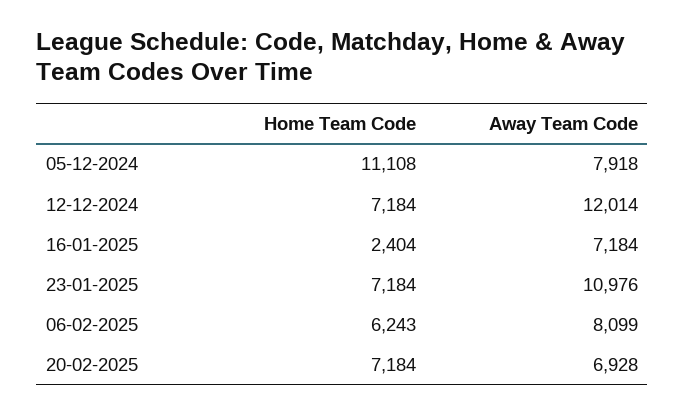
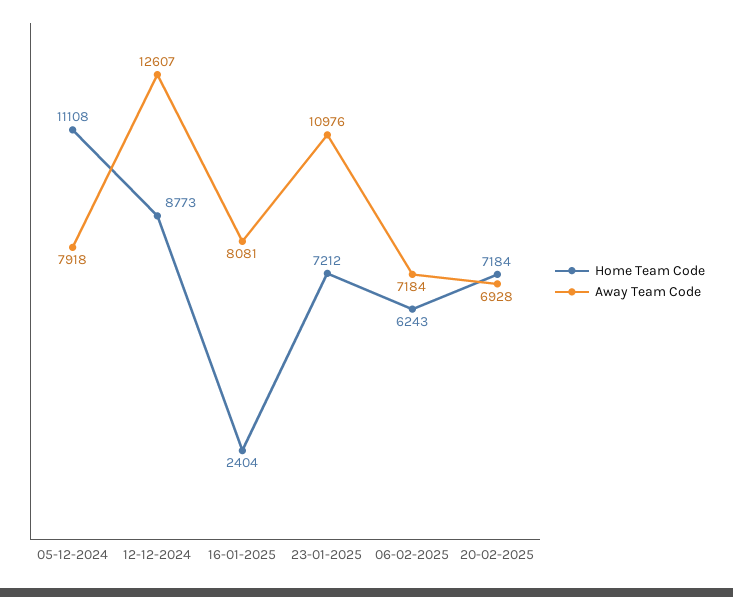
Home Team Code, 12-12-2024: 7184 -> 8773
Away Team Code, 12-12-2024: 12014 -> 12607
Away Team Code, 16-01-2025: 7184 -> 8081
Home Team Code, 23-01-2025: 7184 -> 7212
Away Team Code, 06-02-2025: 8099 -> 7184

